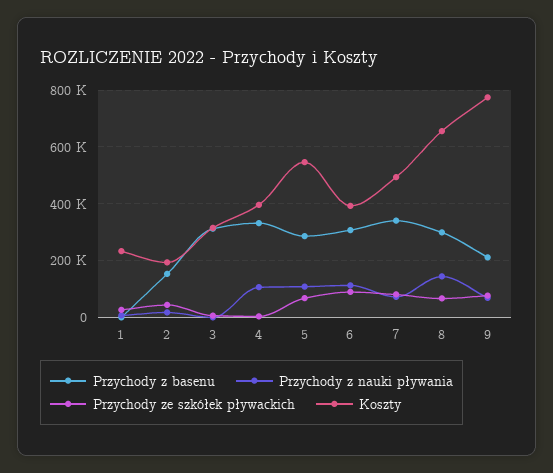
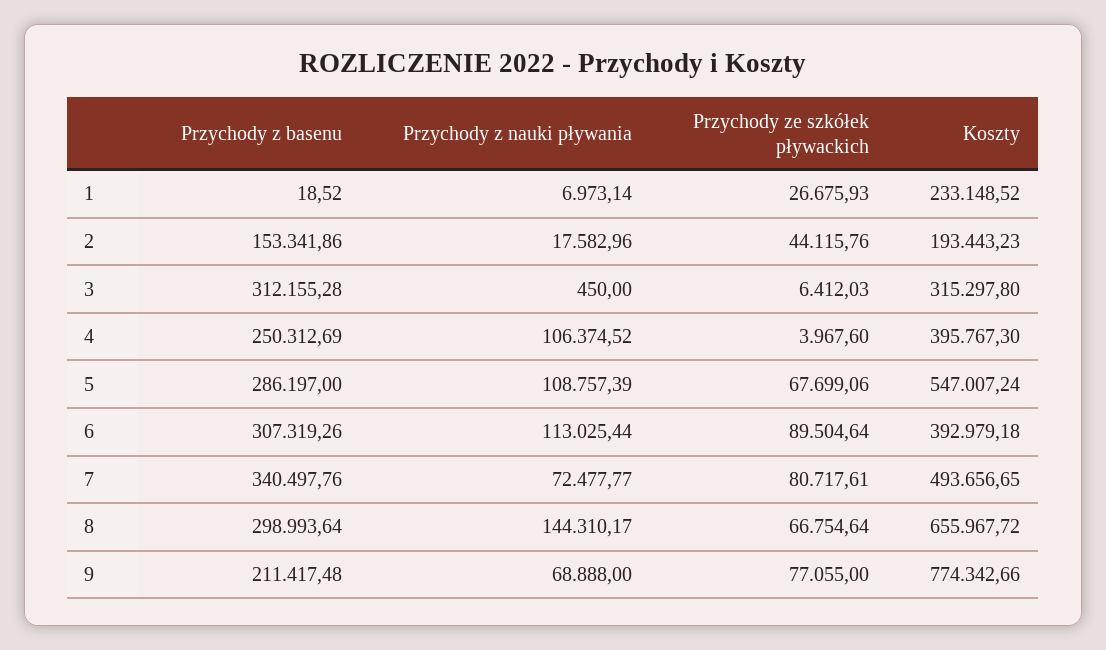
Przychody z basenu, 4: 325000 -> 250312.69

